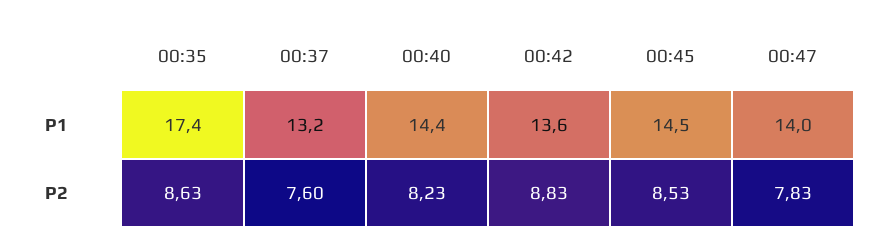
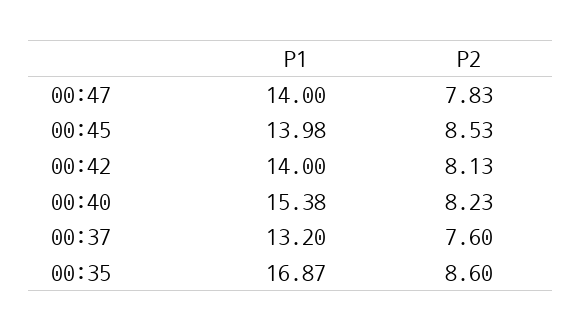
00:35, P1: 17.4 -> 16.87
00:40, P1: 14.4 -> 15.38
00:42, P1: 13.6 -> 14
00:45, P1: 14.5 -> 13.98
00:35, P2: 8.63 -> 8.6
00:42, P2: 8.83 -> 8.13

